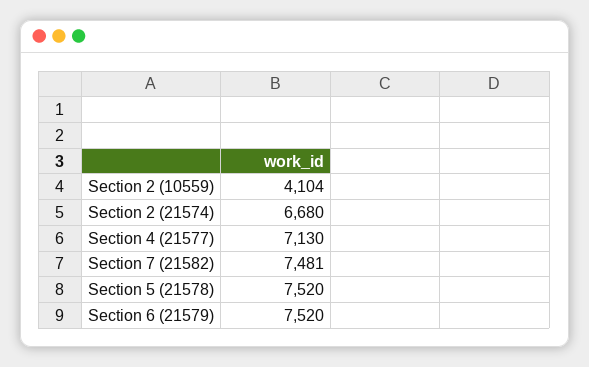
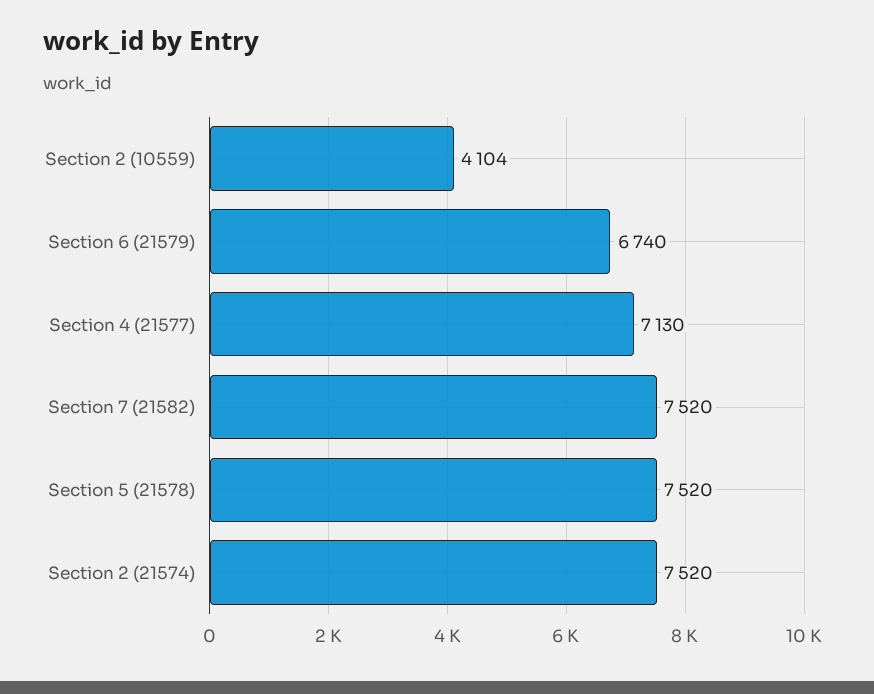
Section 2 (21574): 6680 -> 7520
Section 7 (21582): 7481 -> 7520
Section 6 (21579): 7520 -> 6740

